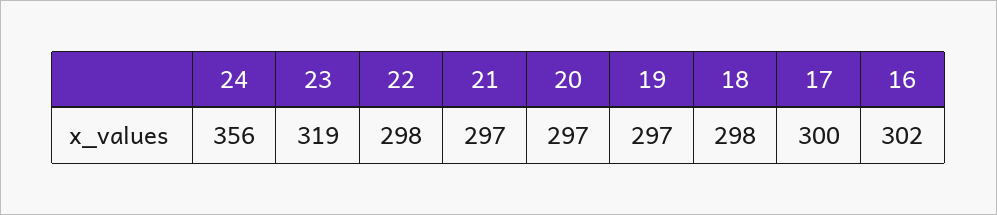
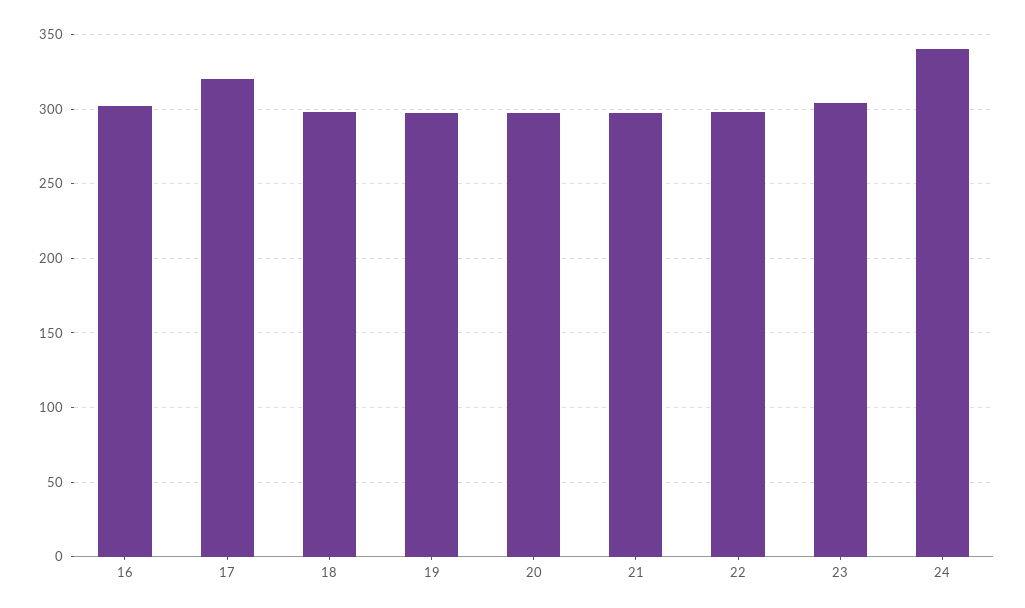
24: 356 -> 340
23: 319 -> 305
17: 300 -> 320

